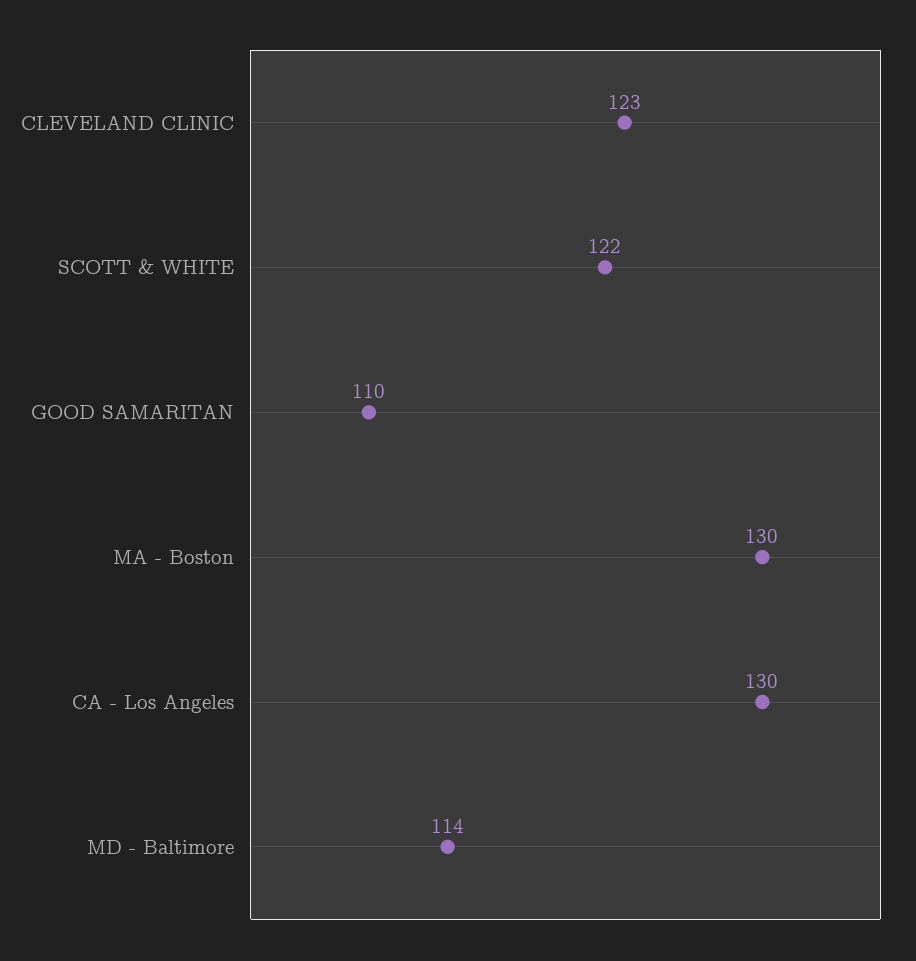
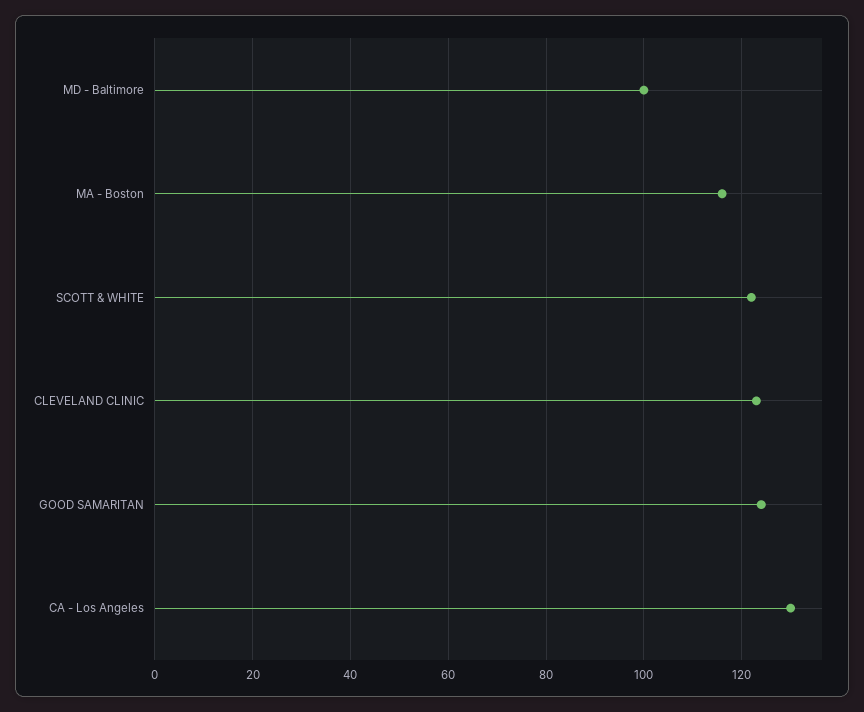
GOOD SAMARITAN: 110 -> 125
MA - Boston: 130 -> 115
MD - Baltimore: 114 -> 100

